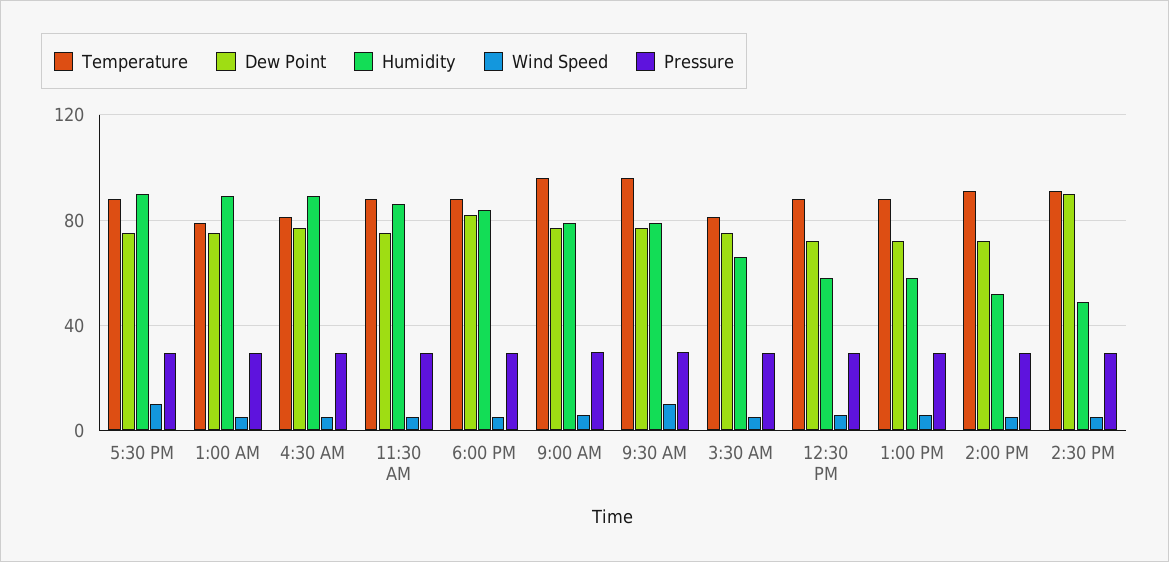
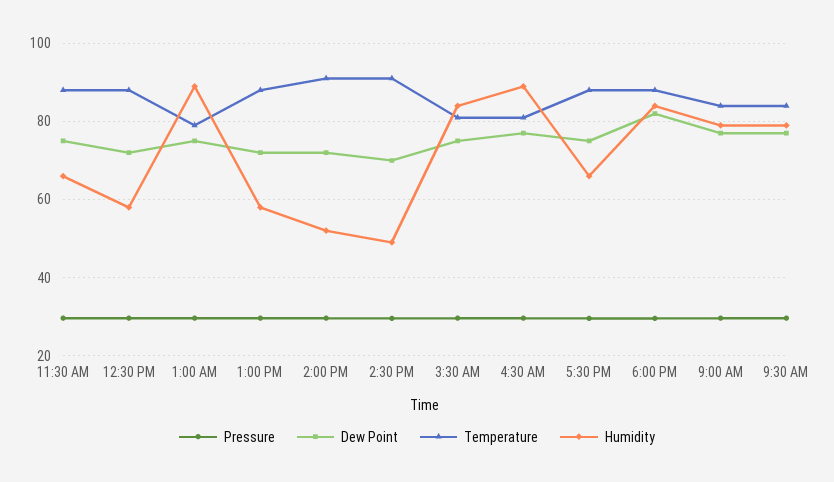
Humidity, 5:30 PM: 90 -> 66
Wind Speed, 5:30 PM: 10 -> none
Wind Speed, 1:00 AM: 5 -> none
Wind Speed, 4:30 AM: 5 -> none
Humidity, 11:30 AM: 85 -> 66
Wind Speed, 11:30 AM: 5 -> none
Wind Speed, 6:00 PM: 5 -> none
Temperature, 9:00 AM: 95 -> 84
Wind Speed, 9:00 AM: 5 -> none
Temperature, 9:30 AM: 95 -> 84
Wind Speed, 9:30 AM: 10 -> none
Humidity, 3:30 AM: 65 -> 84
Wind Speed, 3:30 AM: 5 -> none
Wind Speed, 12:30 PM: 5 -> none
Wind Speed, 1:00 PM: 5 -> none
Wind Speed, 2:00 PM: 5 -> none
Dew Point, 2:30 PM: 90 -> 70
Wind Speed, 2:30 PM: 5 -> none

